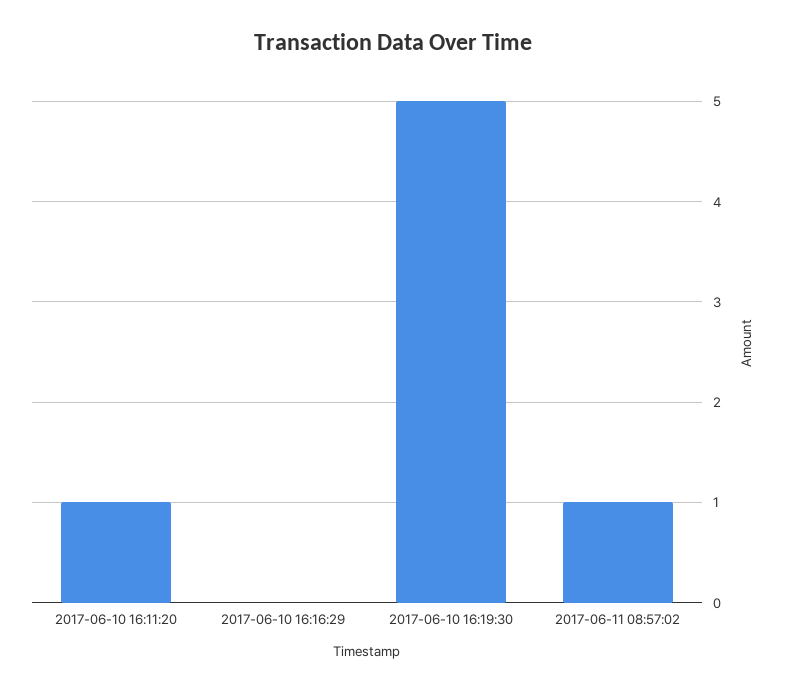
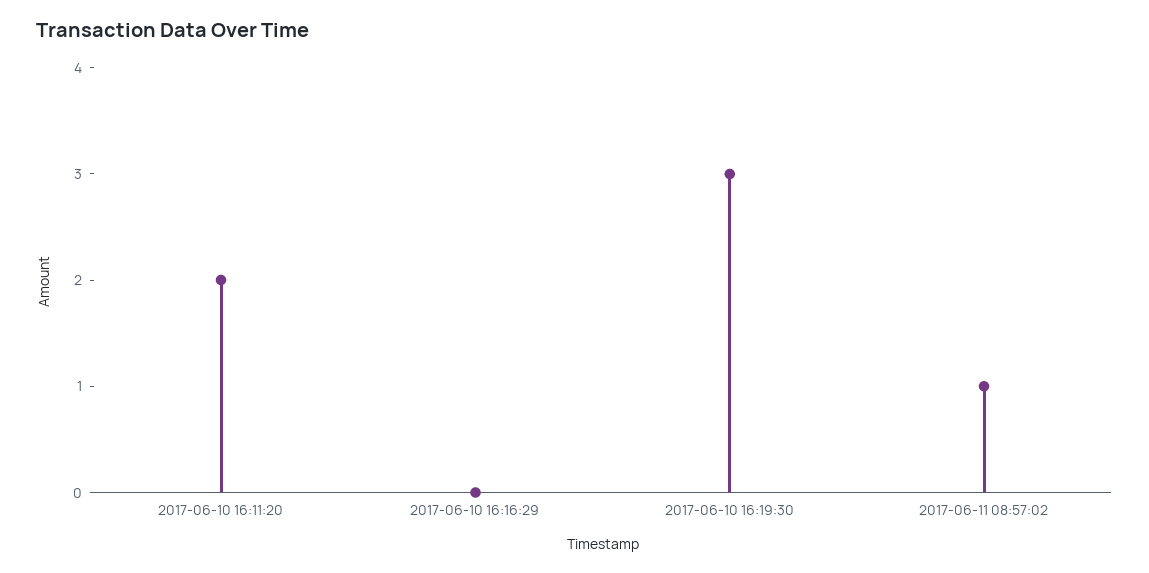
2017-06-10 16:11:20: 1 -> 2
2017-06-10 16:19:30: 5 -> 3

